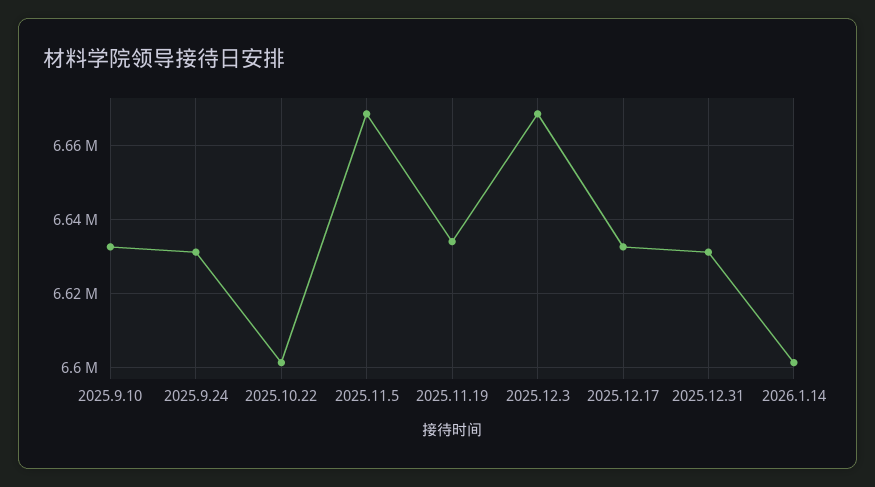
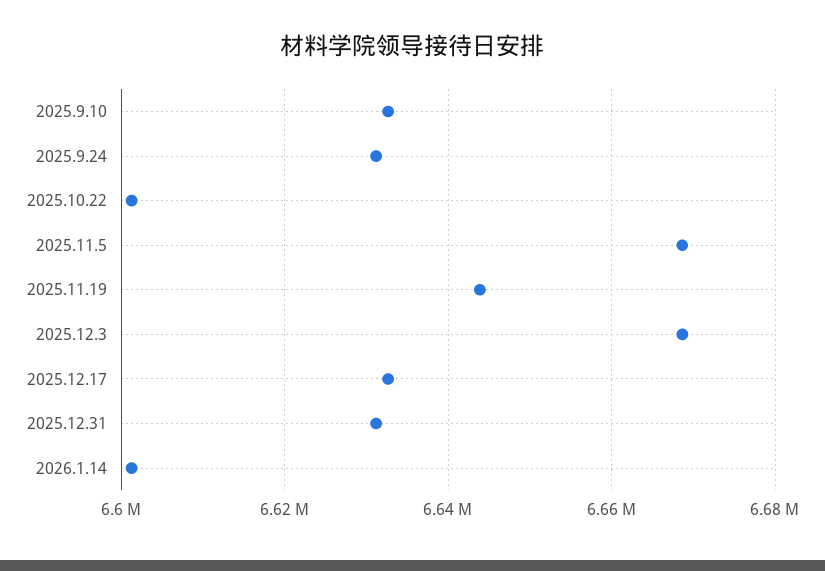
2025.11.19: 6634000 -> 6644000

